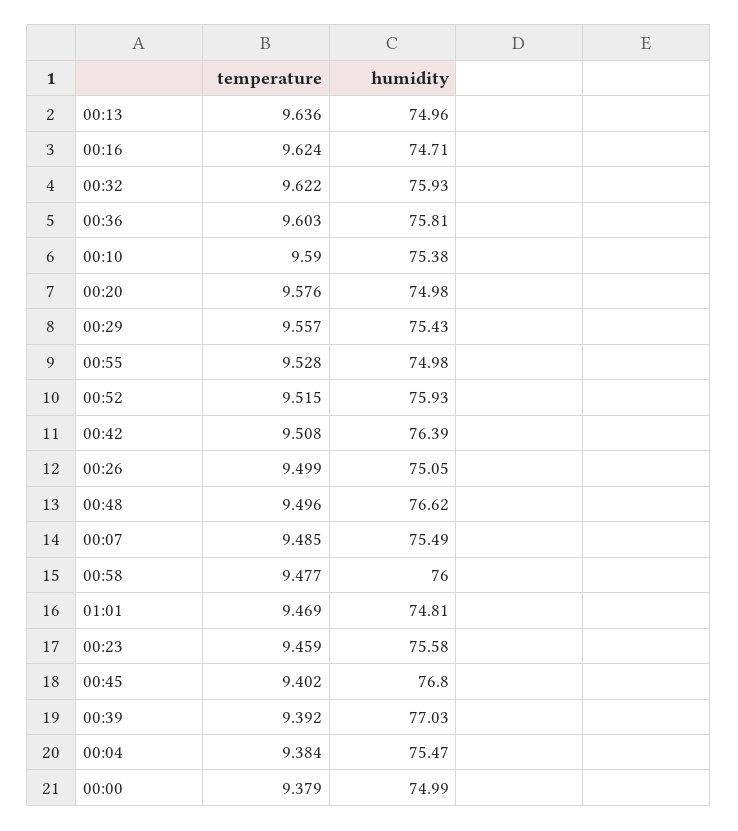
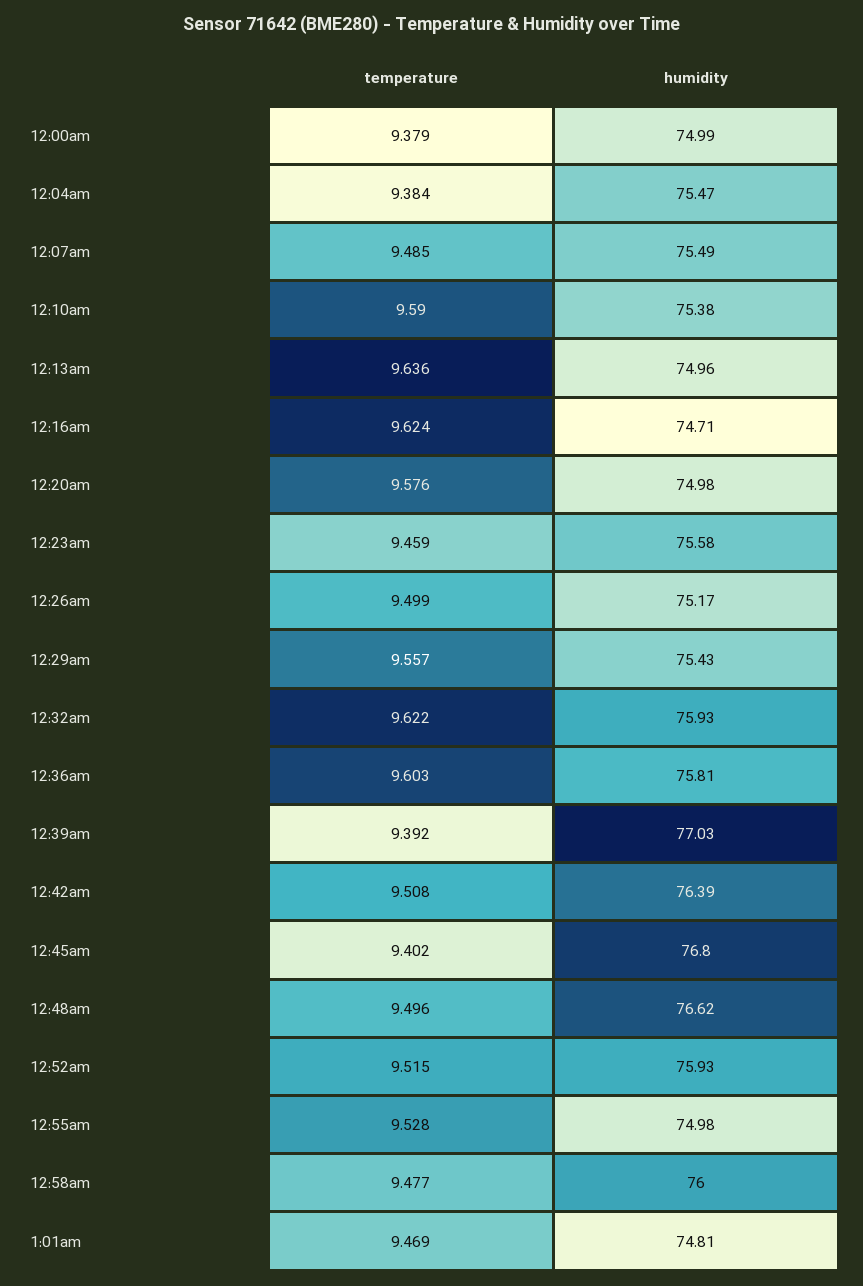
humidity, 00:26: 75.05 -> 75.17

